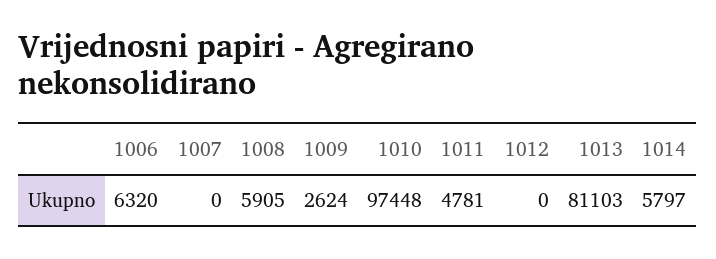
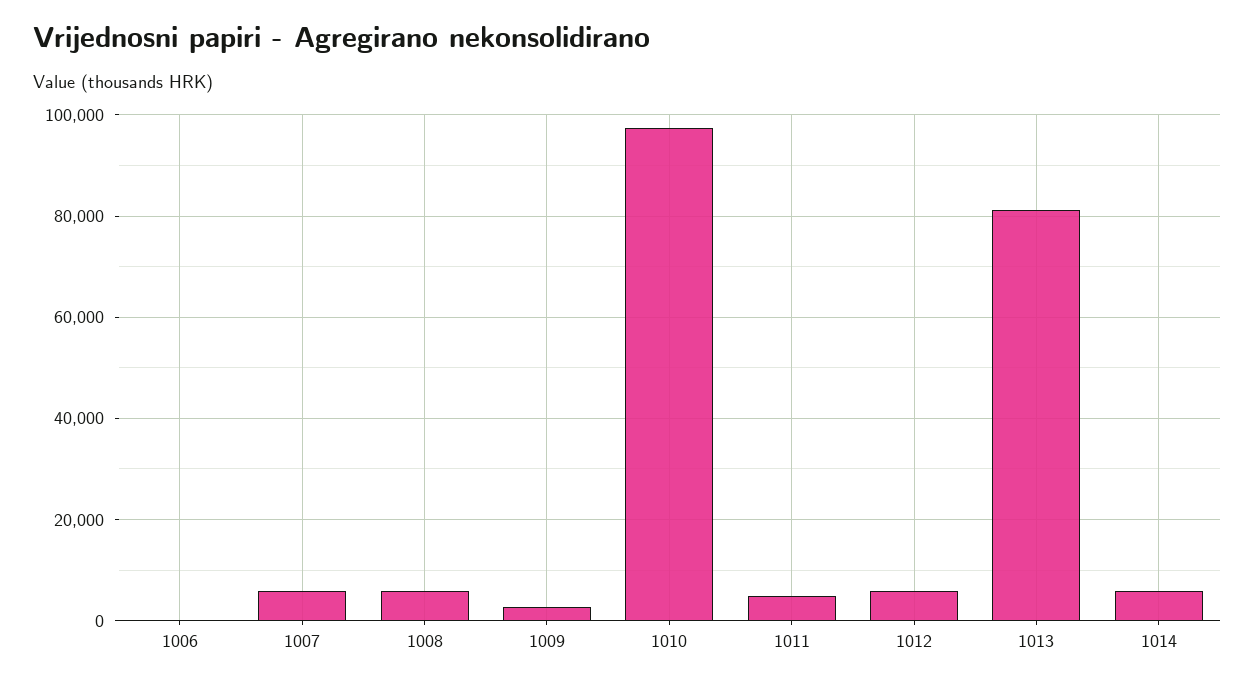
1006: 6320 -> 0
1007: 0 -> 6000
1012: 0 -> 6000

